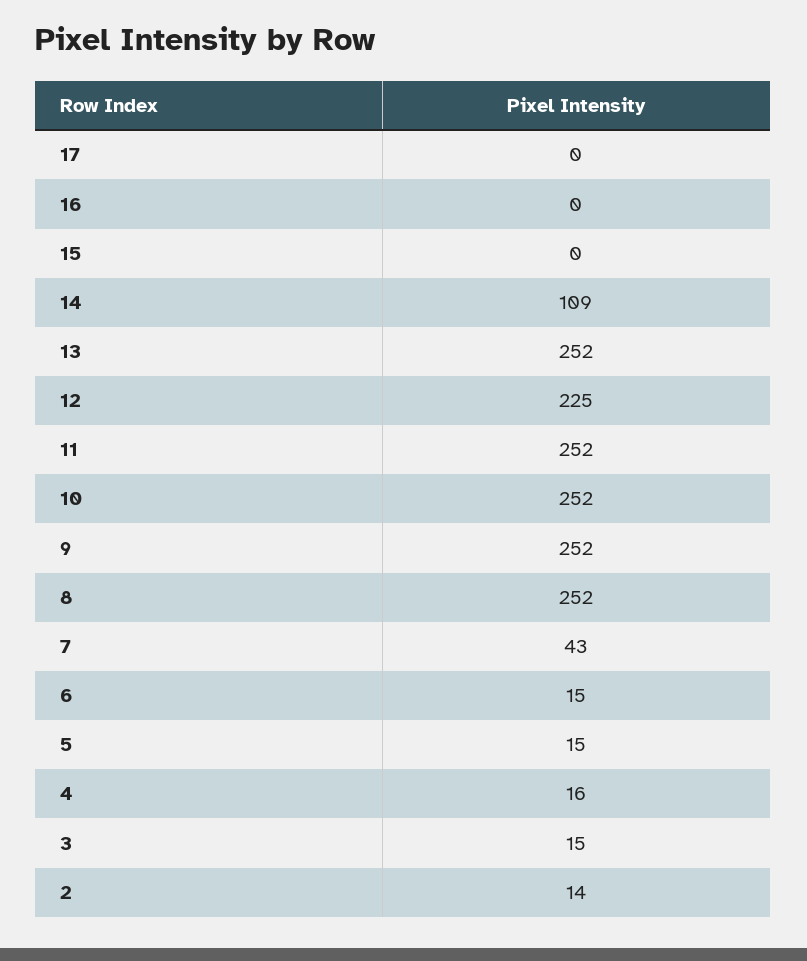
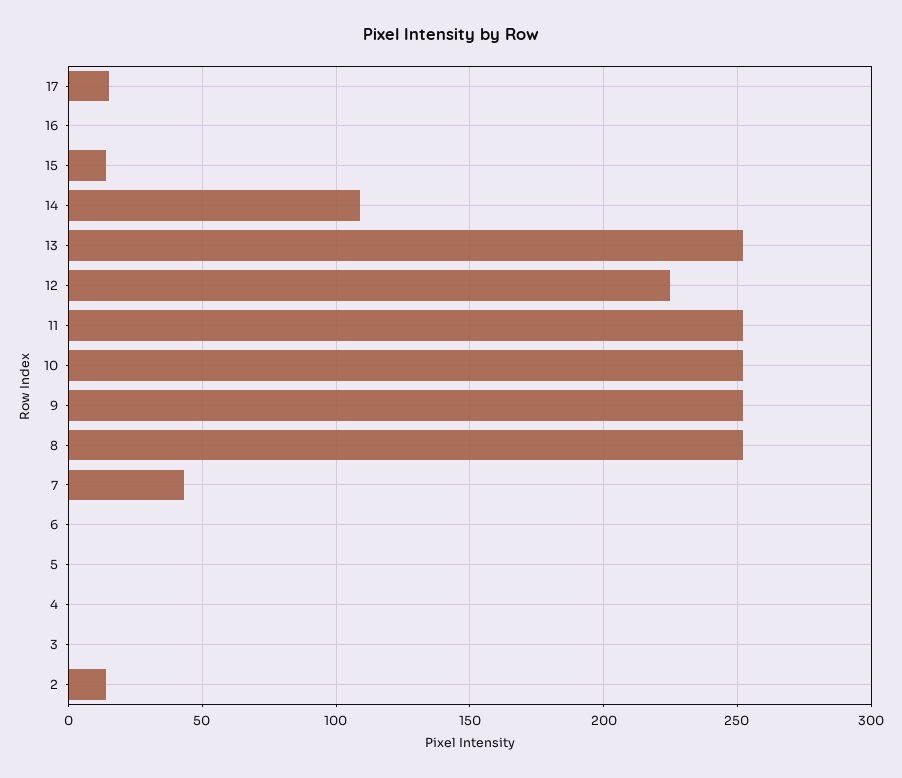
17: 0 -> 15
15: 0 -> 15
6: 15 -> 0
5: 15 -> 0
4: 16 -> 0
3: 15 -> 0

